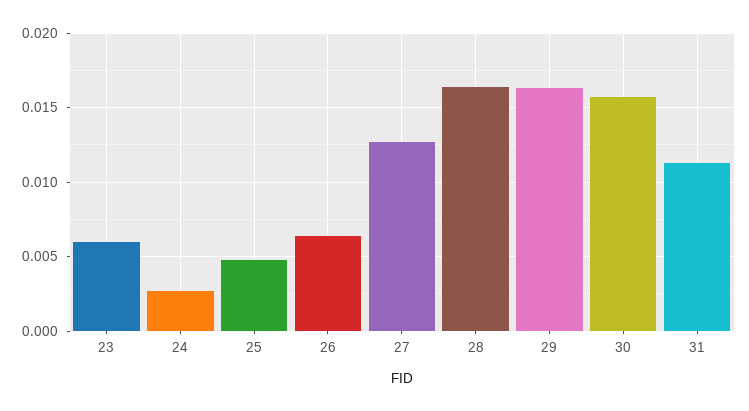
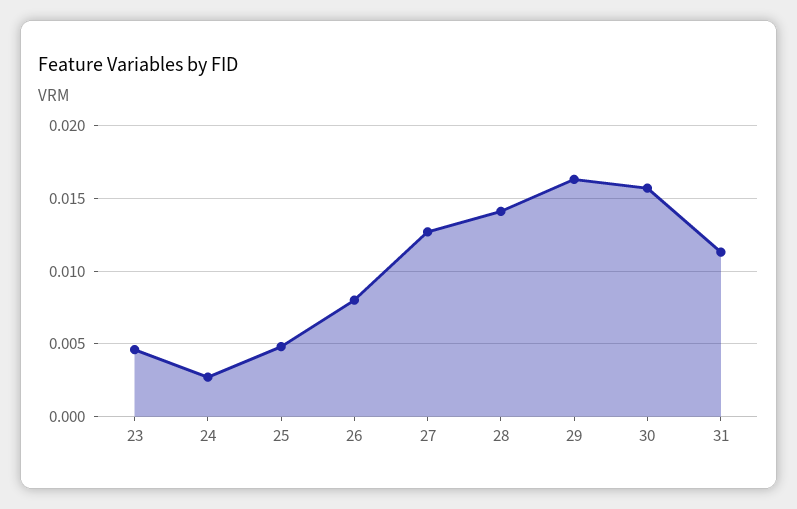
23: 0.006 -> 0.0045
26: 0.0065 -> 0.008
28: 0.0165 -> 0.014

